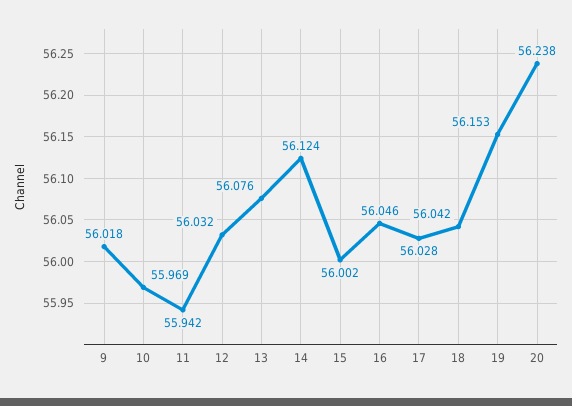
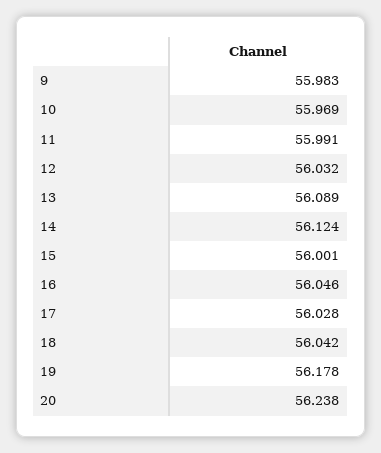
9: 56.018 -> 55.983
11: 55.942 -> 55.991
13: 56.076 -> 56.089
15: 56.002 -> 56.001
19: 56.153 -> 56.178

